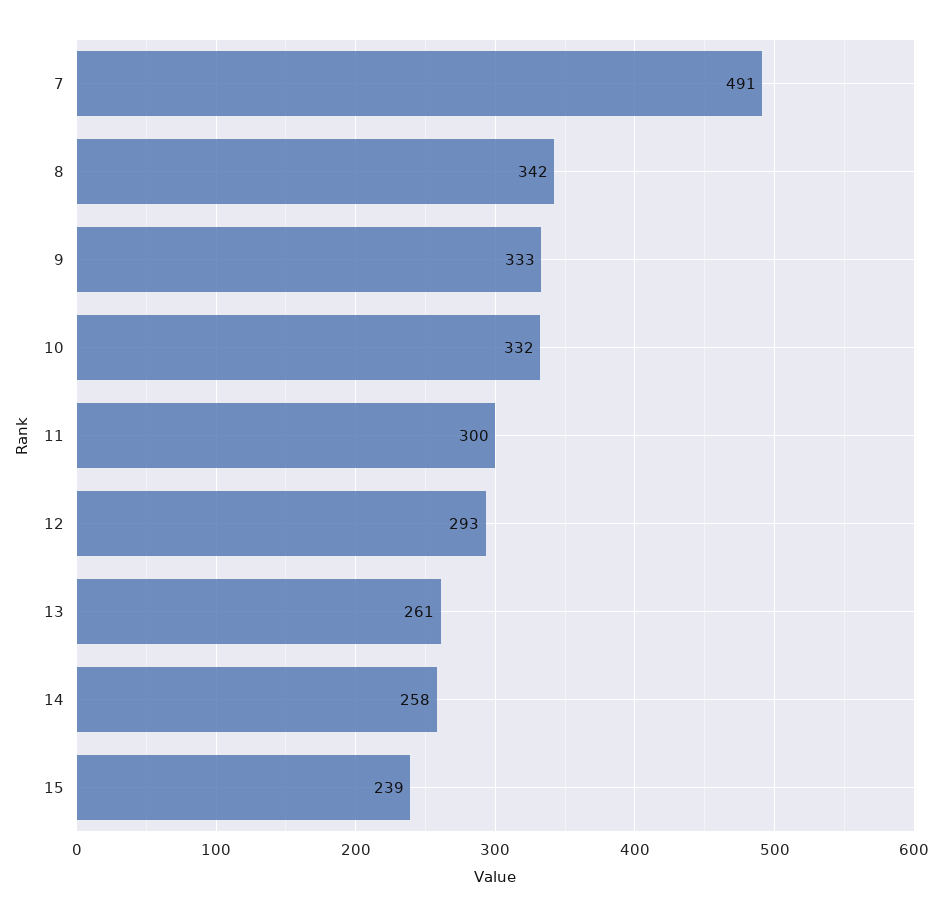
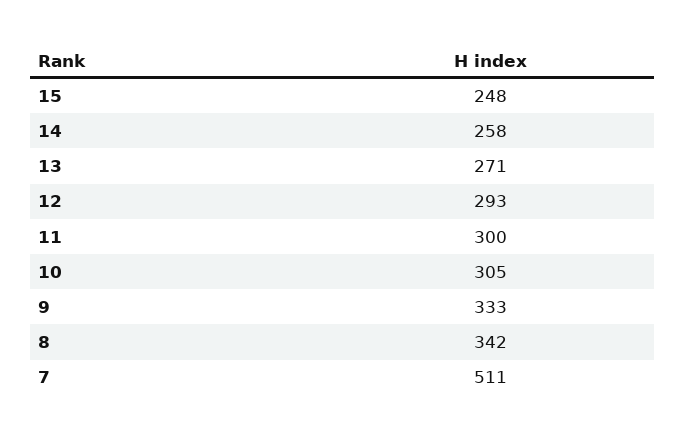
7: 491 -> 511
10: 332 -> 305
13: 261 -> 271
15: 239 -> 248

